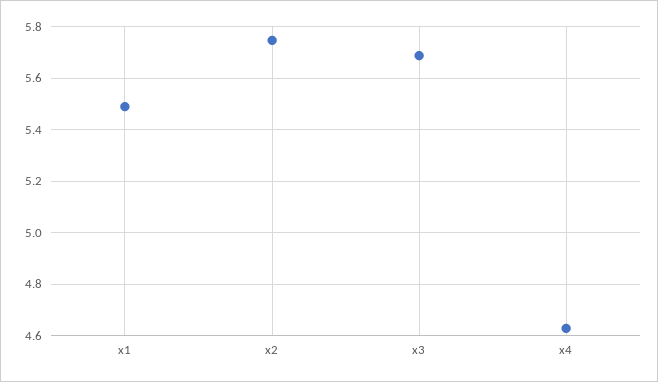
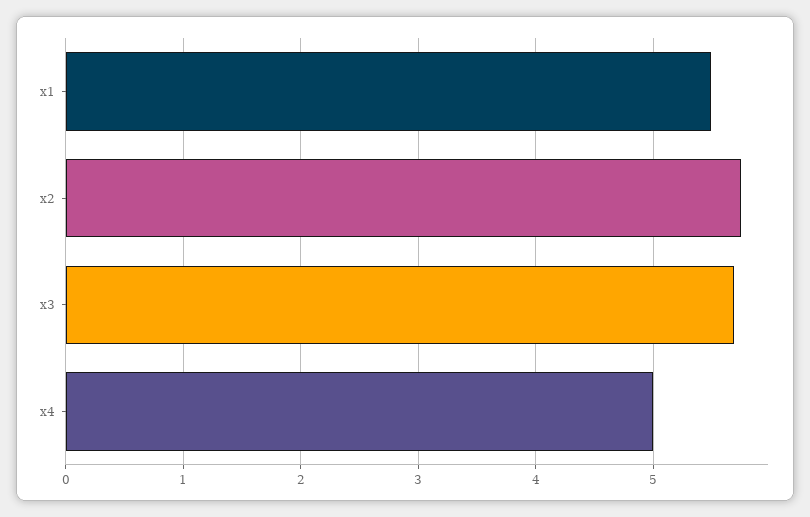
x4: 4.625 -> 5

